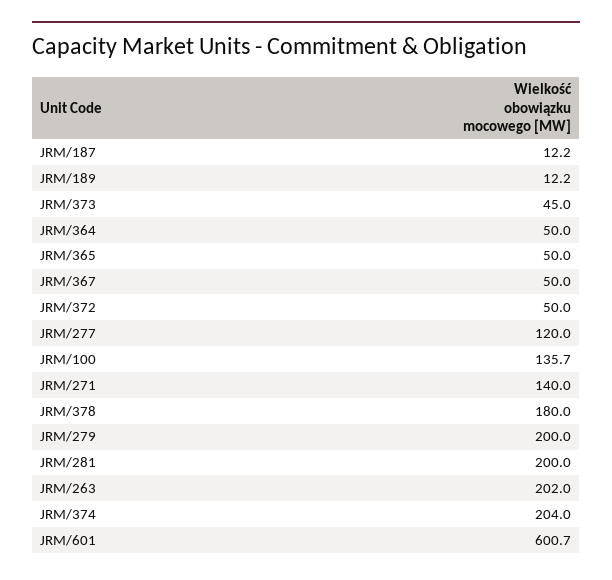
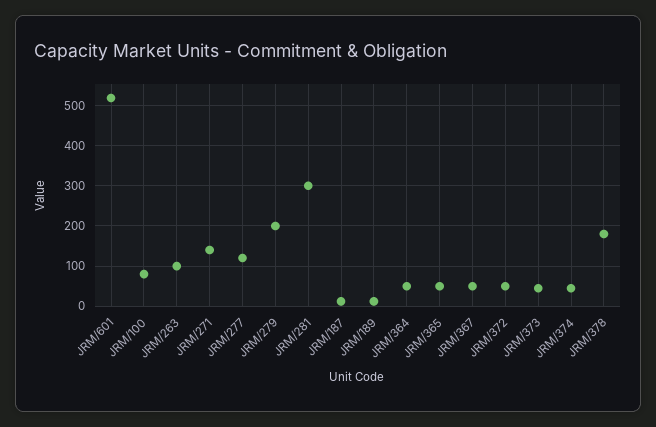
JRM/100: 135.7 -> 80
JRM/281: 200 -> 300
JRM/263: 202 -> 100
JRM/374: 204 -> 40
JRM/601: 600.7 -> 520

